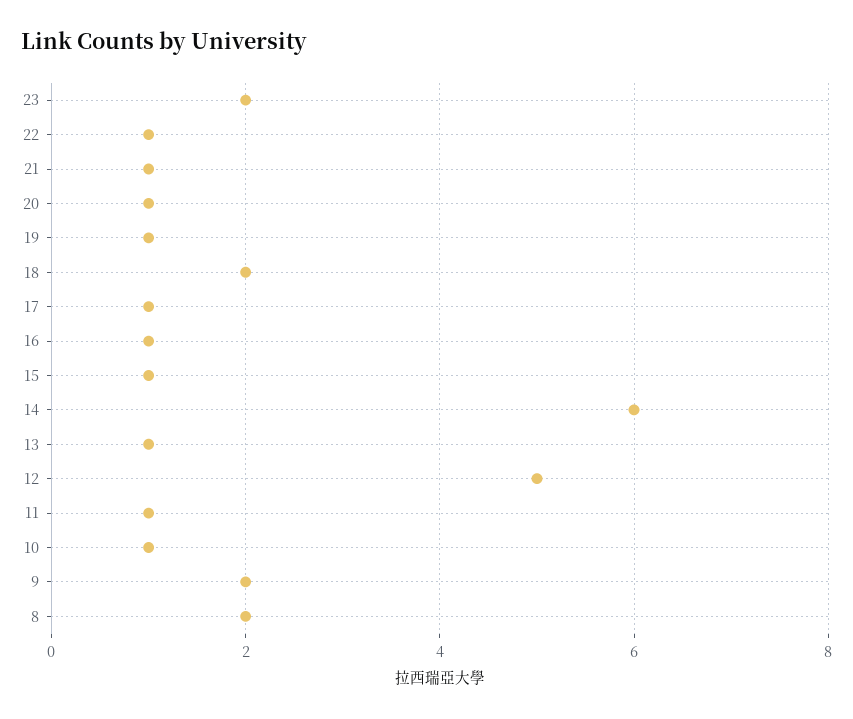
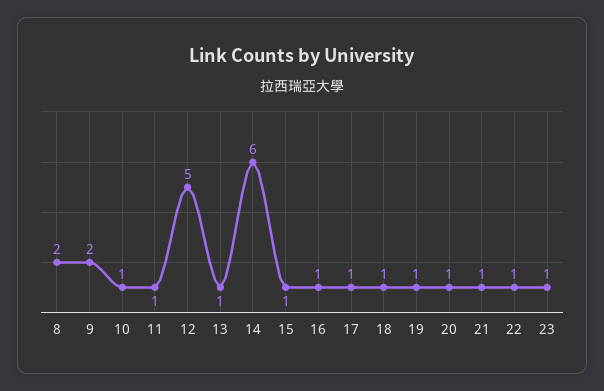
23: 2 -> 1
18: 2 -> 1

